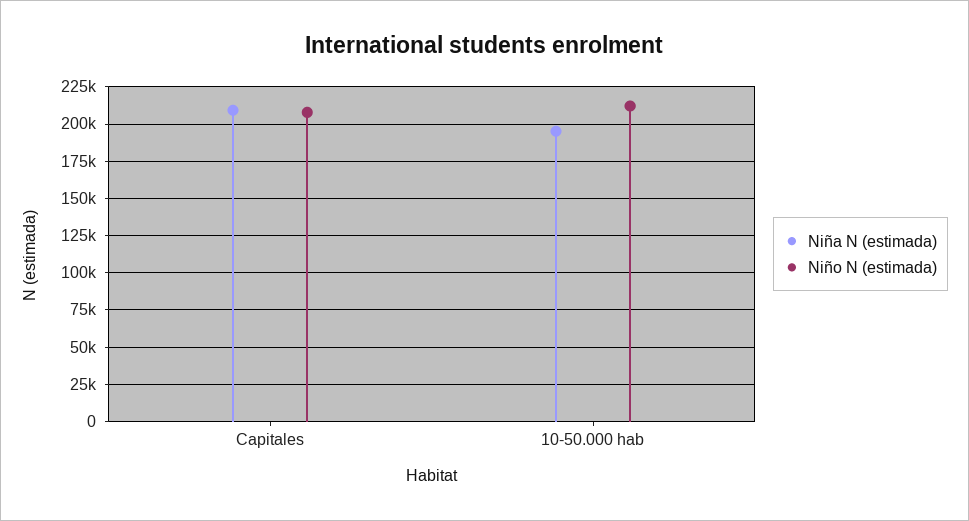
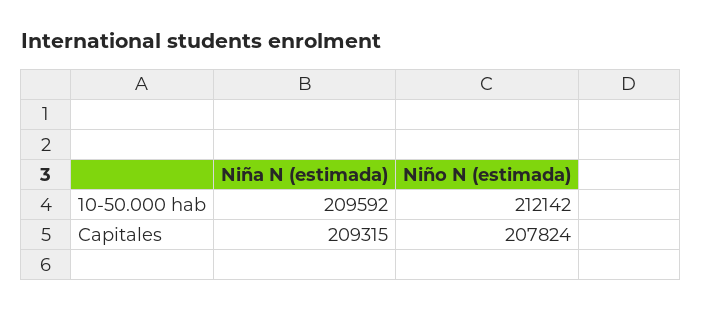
Niña N (estimada), 10-50.000 hab: 195000 -> 209592

